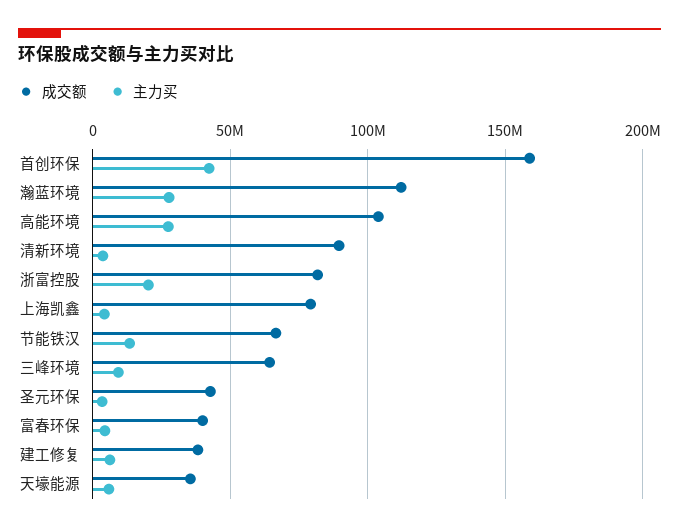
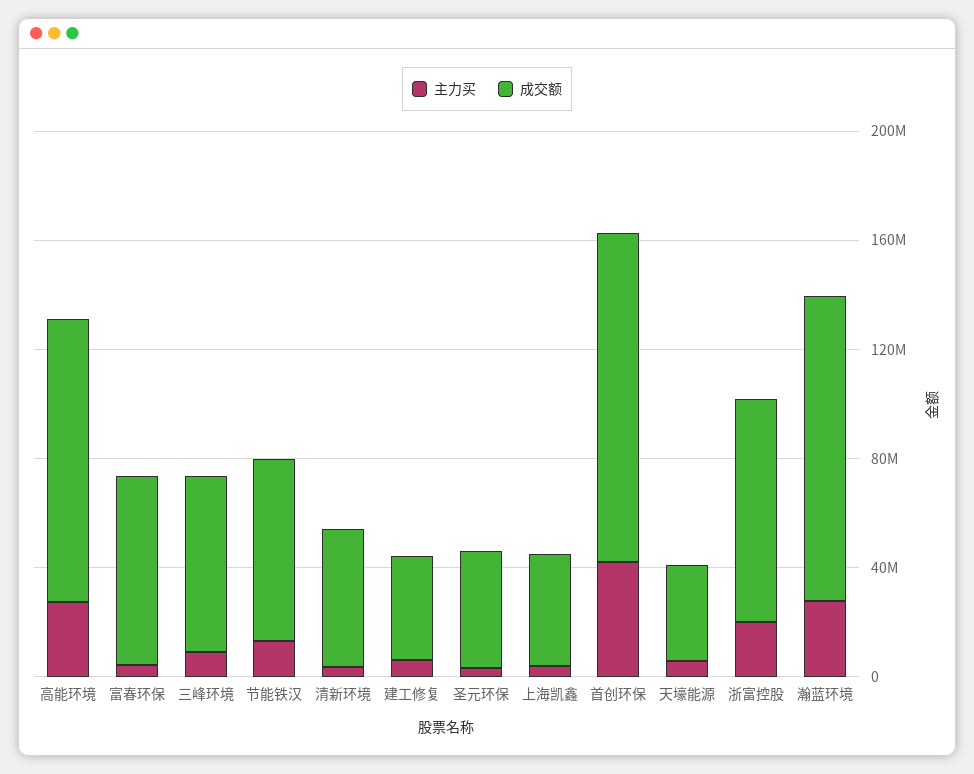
成交额, 首创环保: 160000000 -> 120000000
成交额, 清新环境: 90000000 -> 50000000
成交额, 上海凯鑫: 80000000 -> 40000000
成交额, 富春环保: 40000000 -> 70000000

